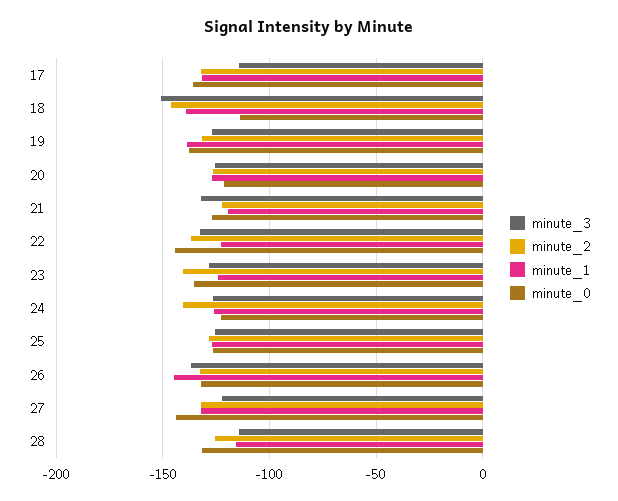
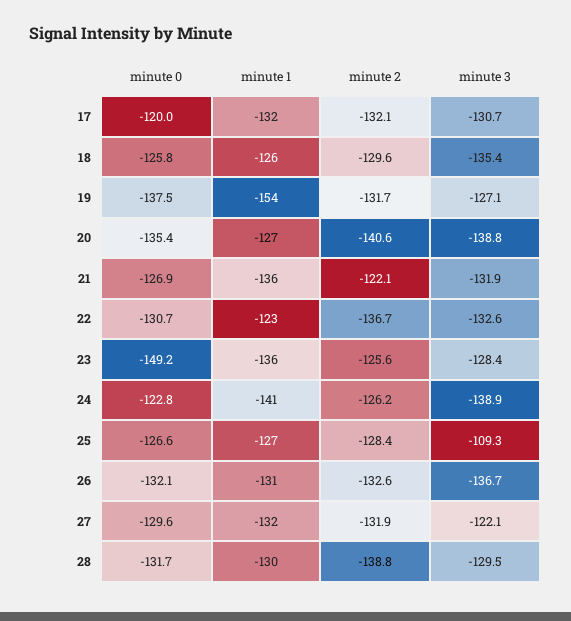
minute_3, 17: -115 -> -130.7
minute_0, 17: -135 -> -120
minute_3, 18: -150 -> -135.4
minute_2, 18: -145 -> -129.6
minute_1, 18: -140 -> -126
minute_0, 18: -115 -> -125.8
minute_1, 19: -140 -> -154
minute_3, 20: -125 -> -138.8
minute_2, 20: -125 -> -140.6
minute_0, 20: -120 -> -135.4
minute_1, 21: -120 -> -136
minute_0, 22: -145 -> -130.7
minute_2, 23: -140 -> -125.6
minute_1, 23: -125 -> -136
minute_0, 23: -135 -> -149.2
minute_3, 24: -125 -> -138.9
minute_2, 24: -140 -> -126.2
minute_1, 24: -125 -> -141
minute_3, 25: -125 -> -109.3
minute_1, 26: -145 -> -131
minute_0, 27: -145 -> -129.6
minute_3, 28: -115 -> -129.5
minute_2, 28: -125 -> -138.8
minute_1, 28: -115 -> -130

